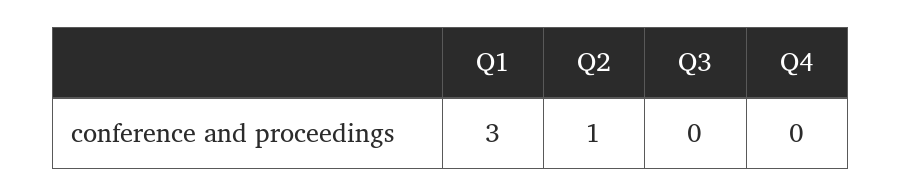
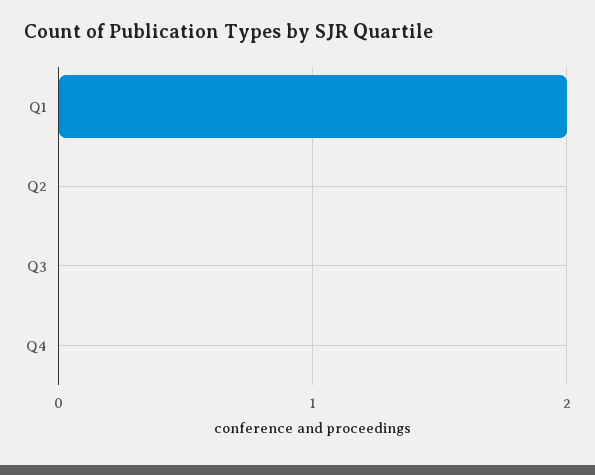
Q1: 3 -> 2
Q2: 1 -> 0

